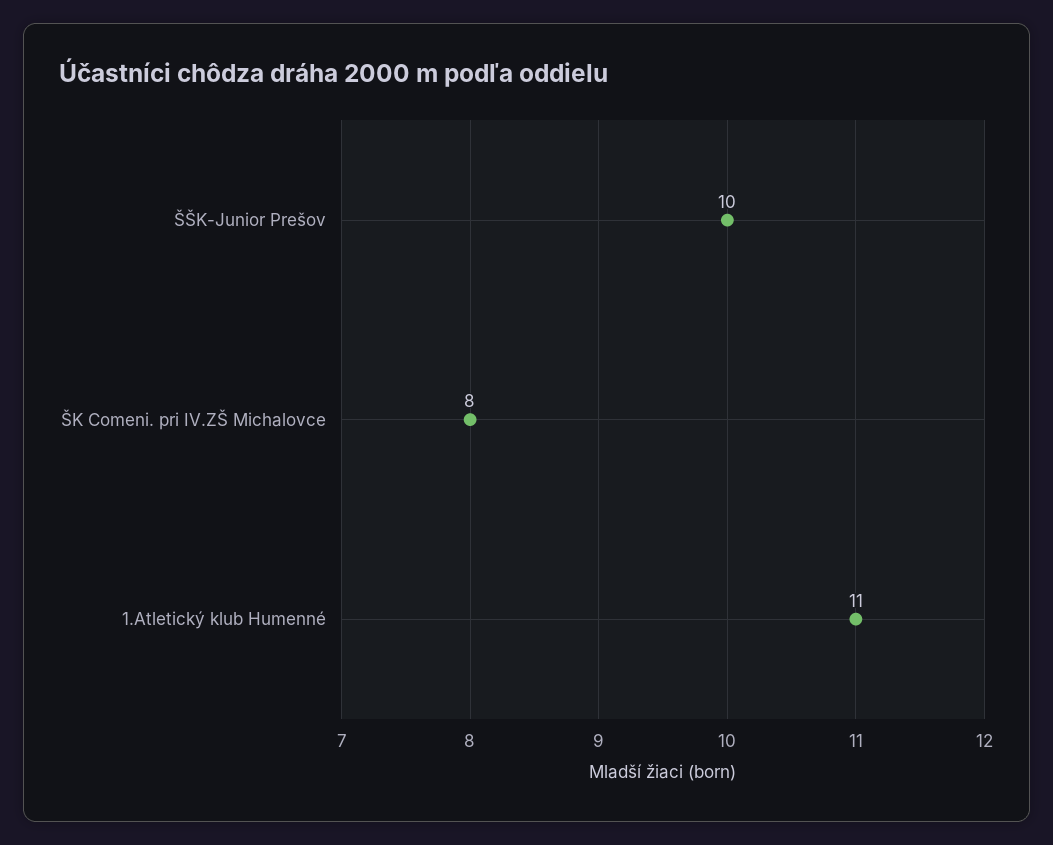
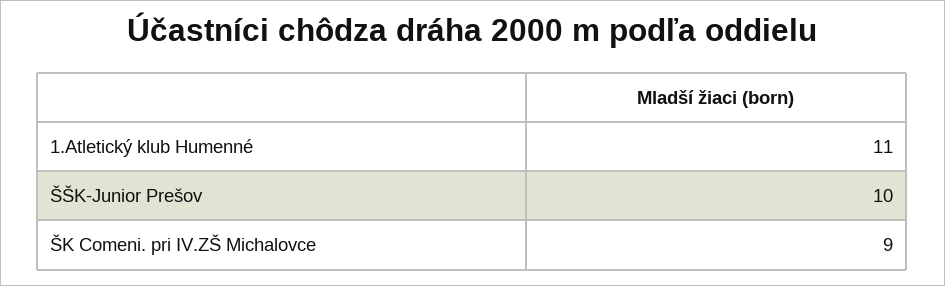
ŠK Comeni. pri IV.ZŠ Michalovce: 8 -> 9

